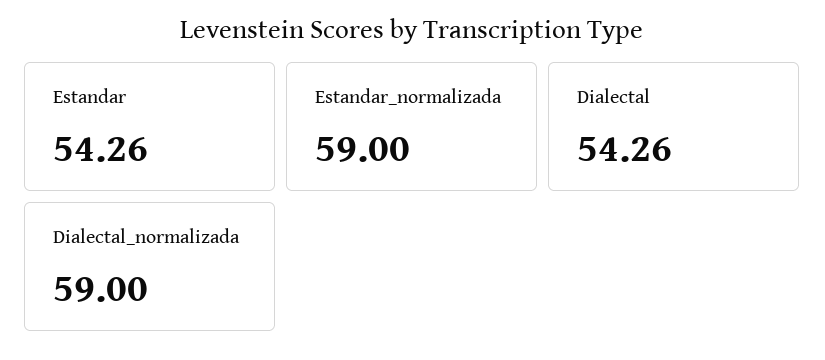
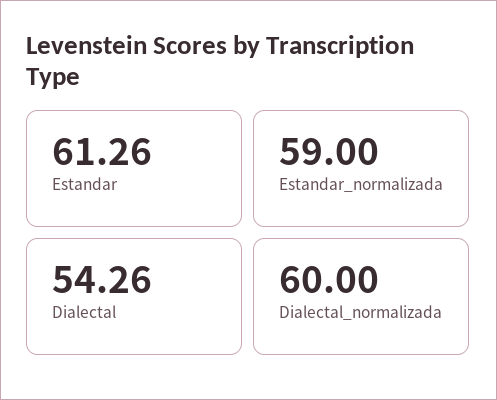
Estandar: 54.26 -> 61.26
Dialectal_normalizada: 59 -> 60

